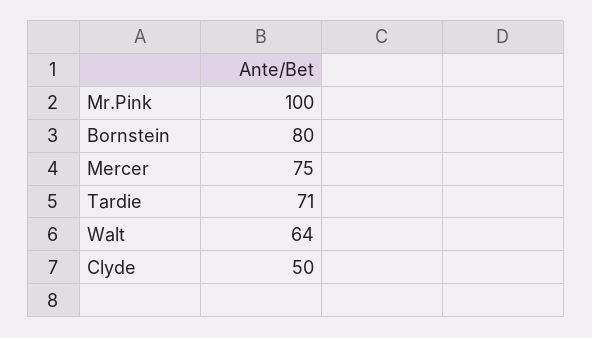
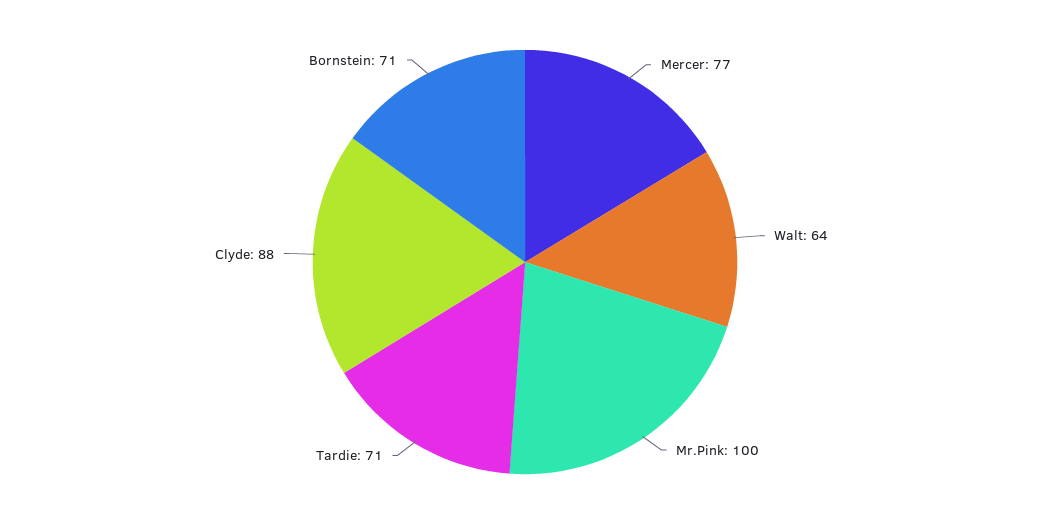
Bornstein: 80 -> 71
Mercer: 75 -> 77
Clyde: 50 -> 88

